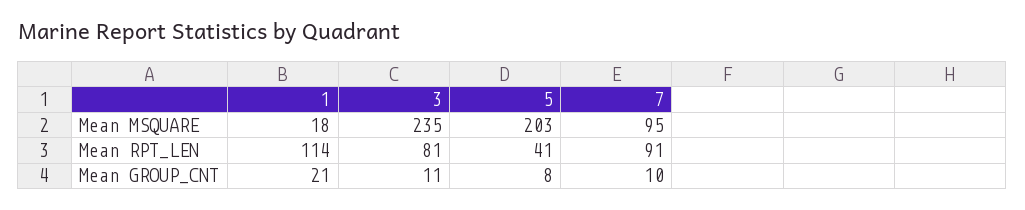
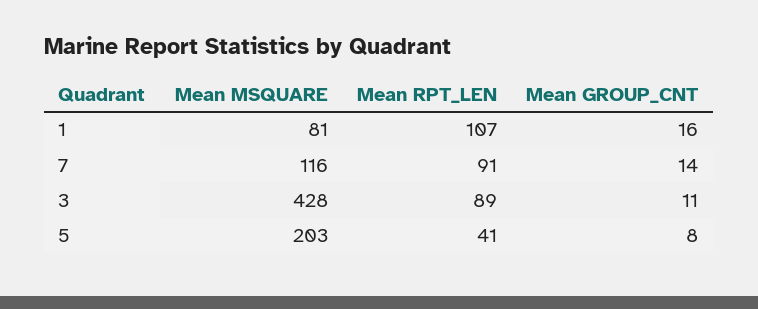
1, Mean MSQUARE: 18 -> 81
3, Mean MSQUARE: 235 -> 428
7, Mean MSQUARE: 95 -> 116
1, Mean RPT_LEN: 114 -> 107
3, Mean RPT_LEN: 81 -> 89
1, Mean GROUP_CNT: 21 -> 16
7, Mean GROUP_CNT: 10 -> 14

